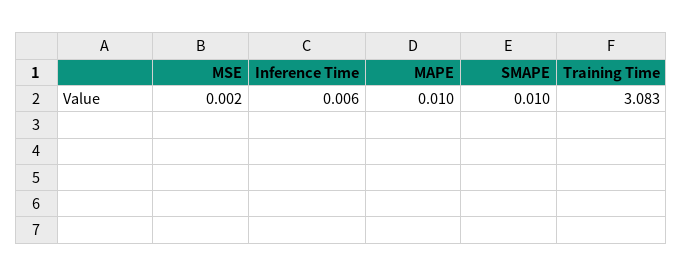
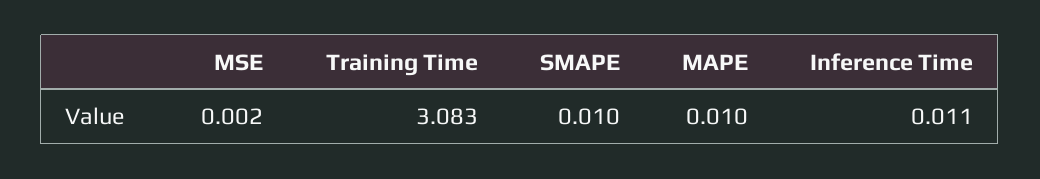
Inference Time: 0.006 -> 0.011

